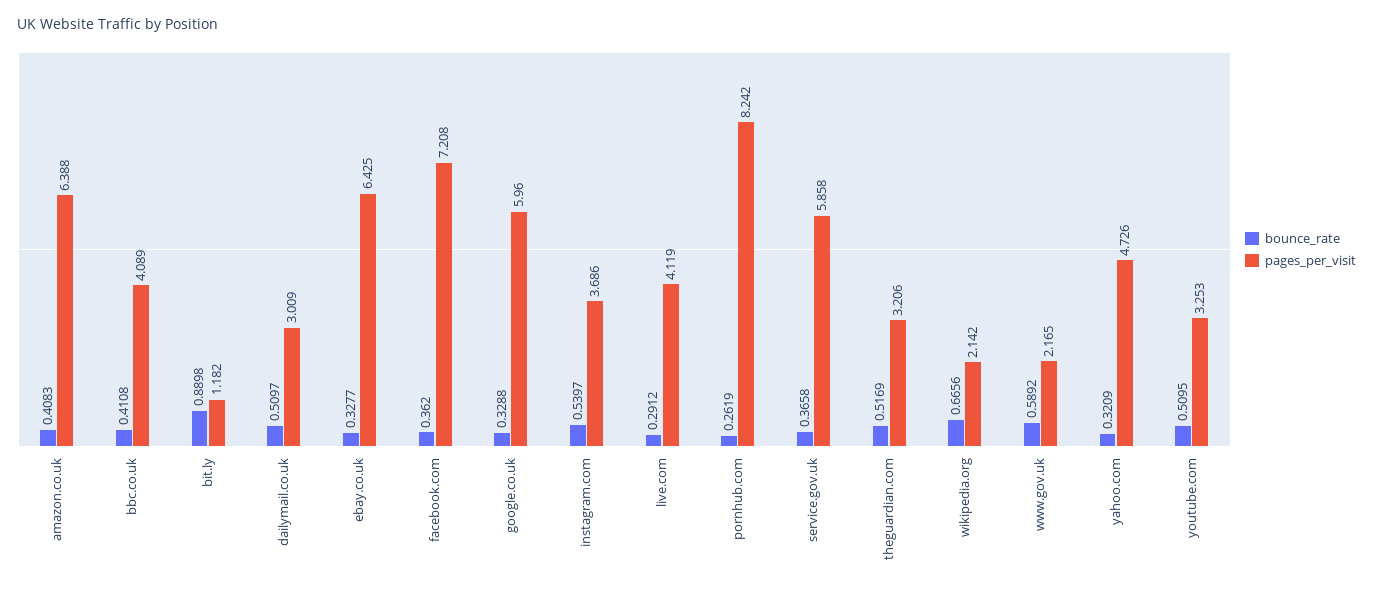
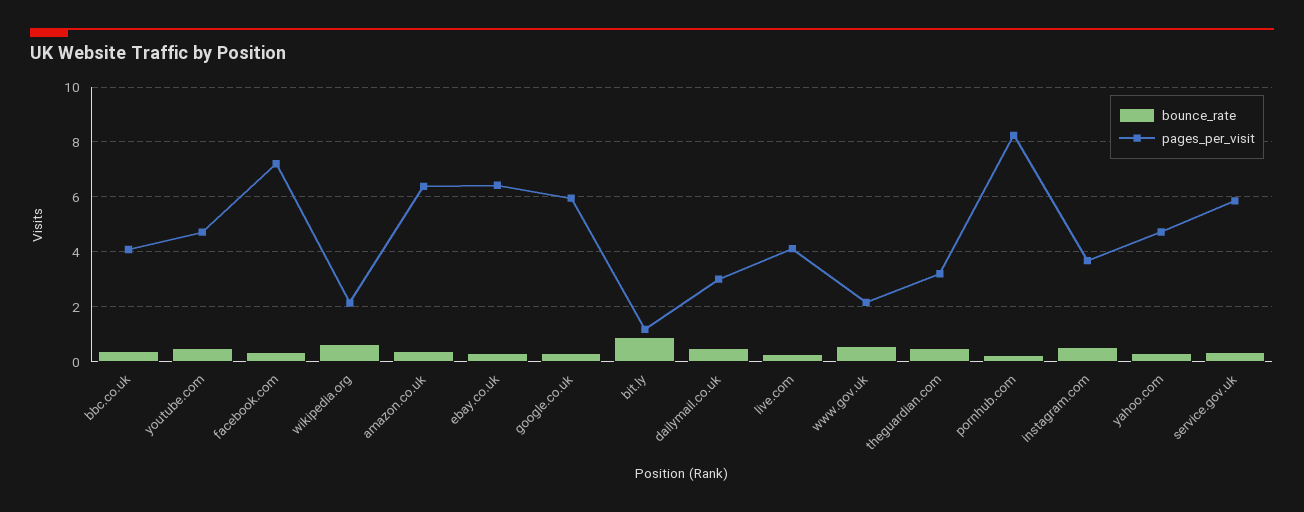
pages_per_visit, youtube.com: 3.253 -> 4.75

